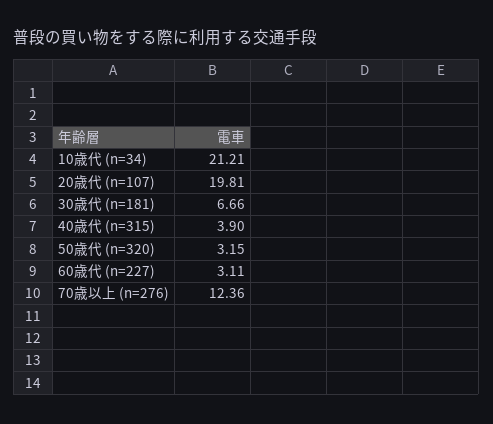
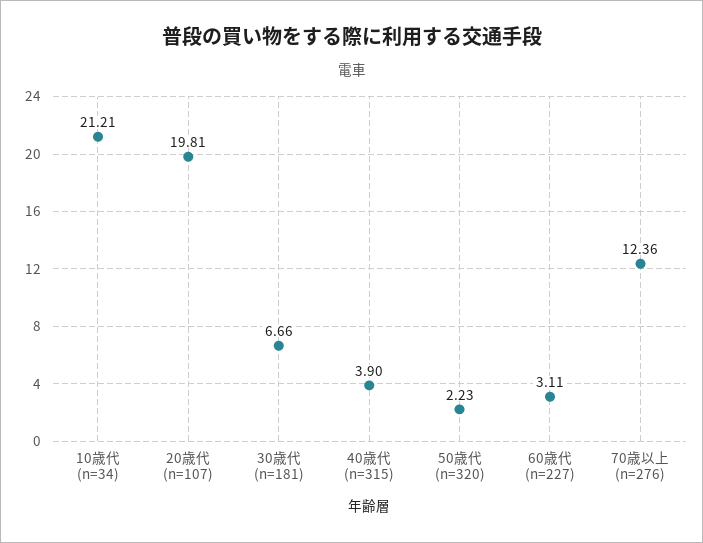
50歳代 (n=320): 3.15 -> 2.23

